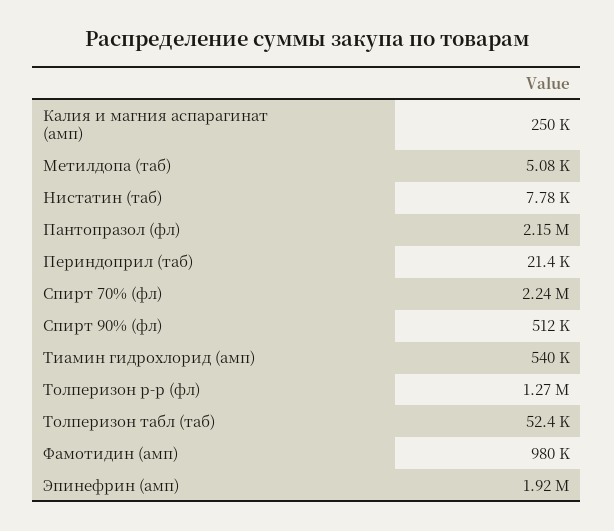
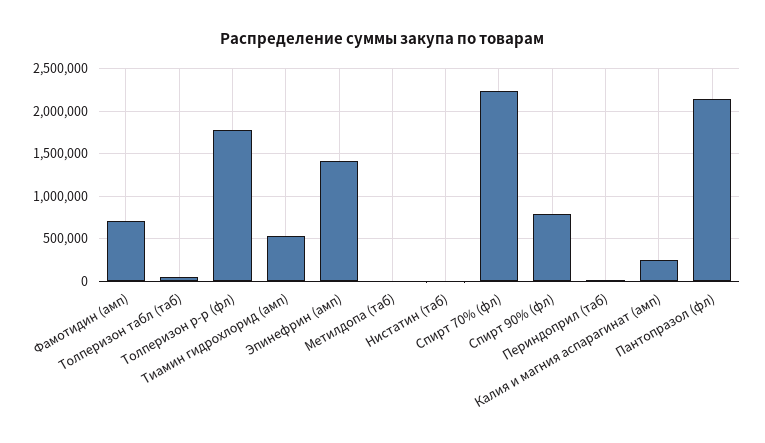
Спирт 90% (фл): 512000 -> 800000
Толперизон р-р (фл): 1270000 -> 1800000
Фамотидин (амп): 980000 -> 700000
Эпинефрин (амп): 1920000 -> 1400000

